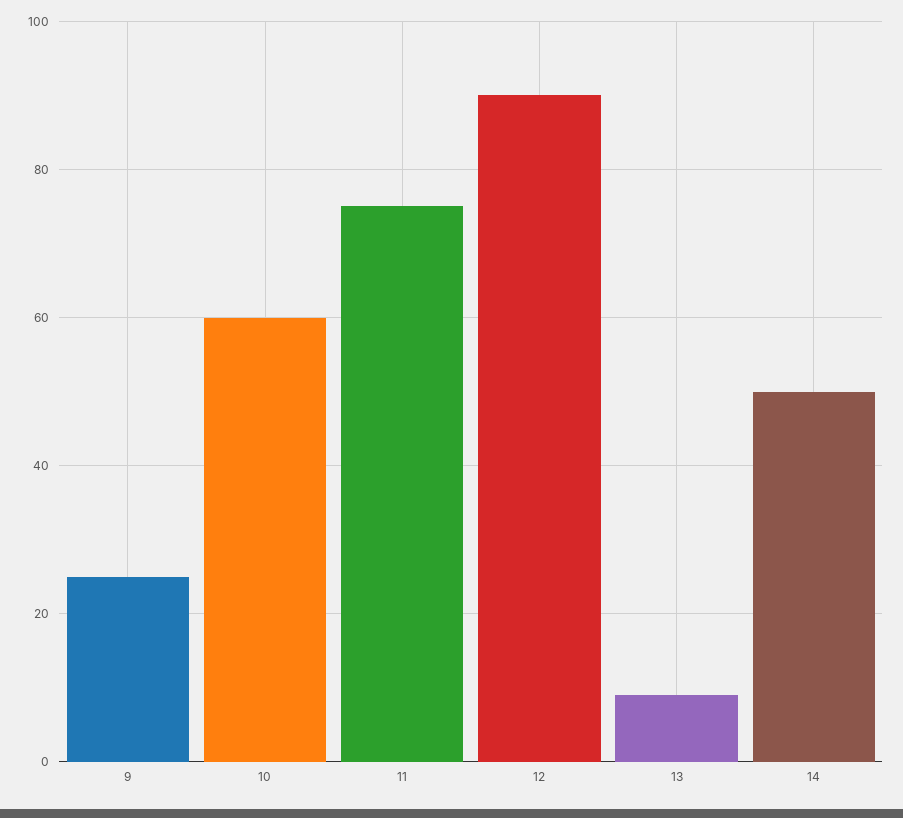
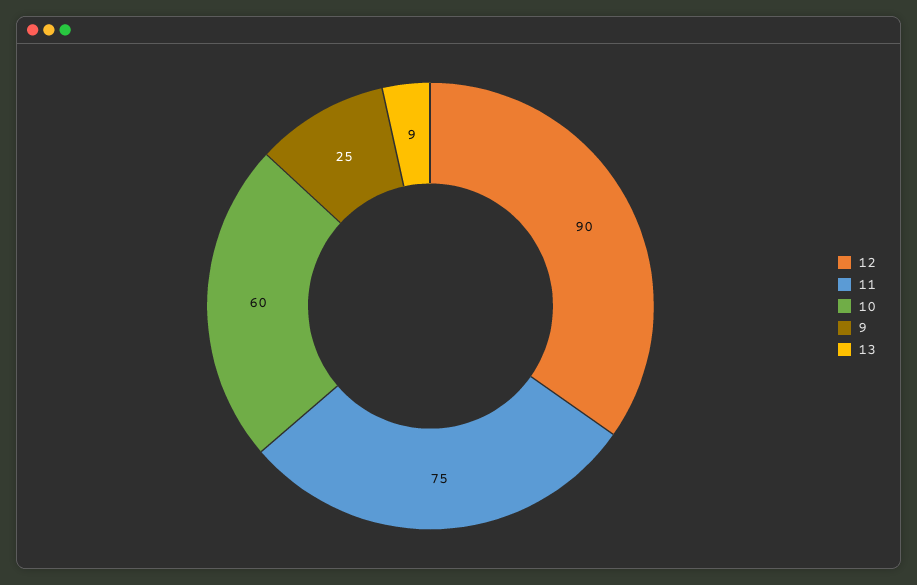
14: 50 -> none

